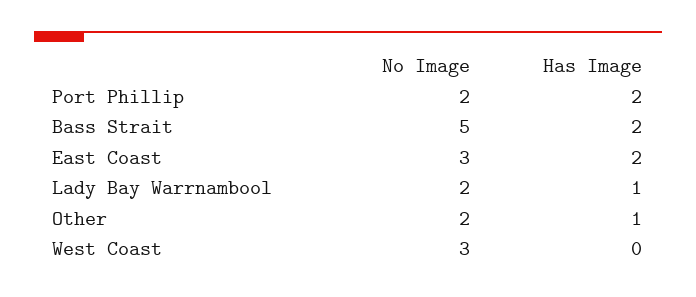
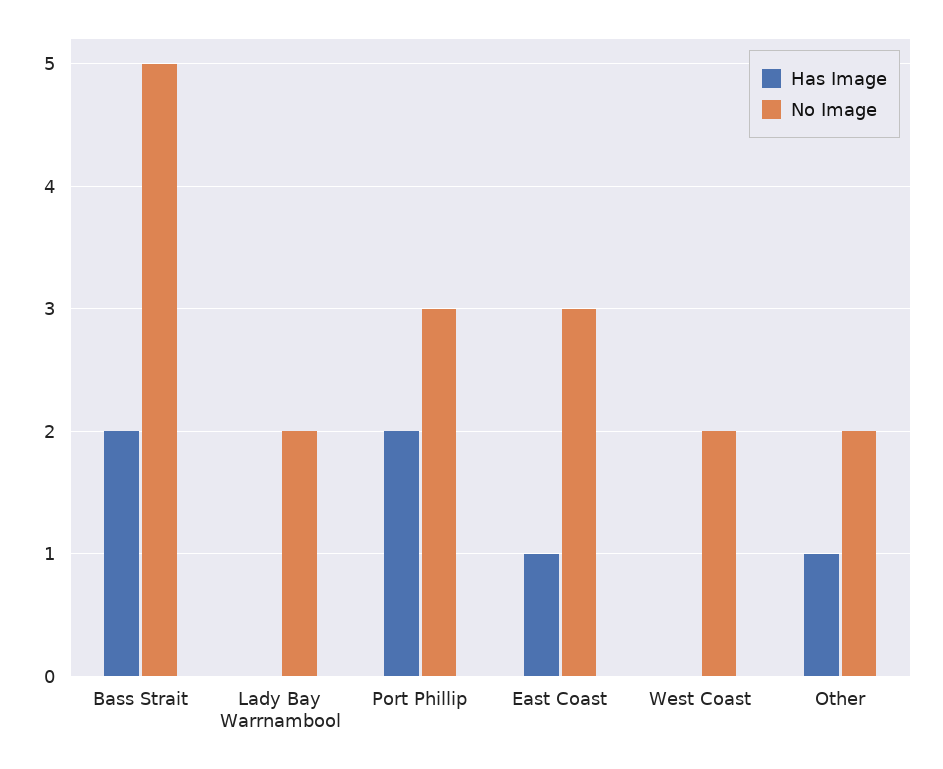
No Image, Port Phillip: 2 -> 3
Has Image, East Coast: 2 -> 1
Has Image, Lady Bay Warrnambool: 1 -> 0
No Image, West Coast: 3 -> 2

